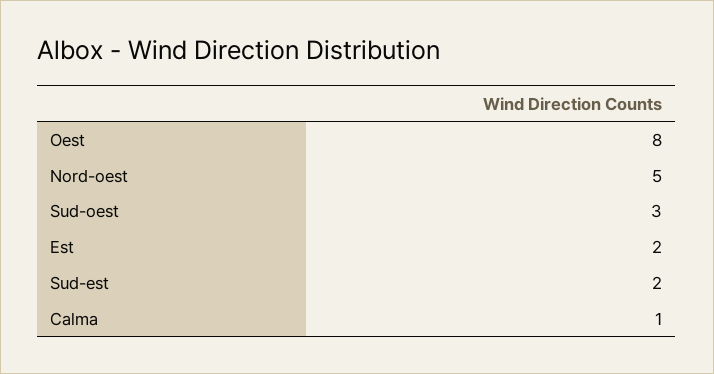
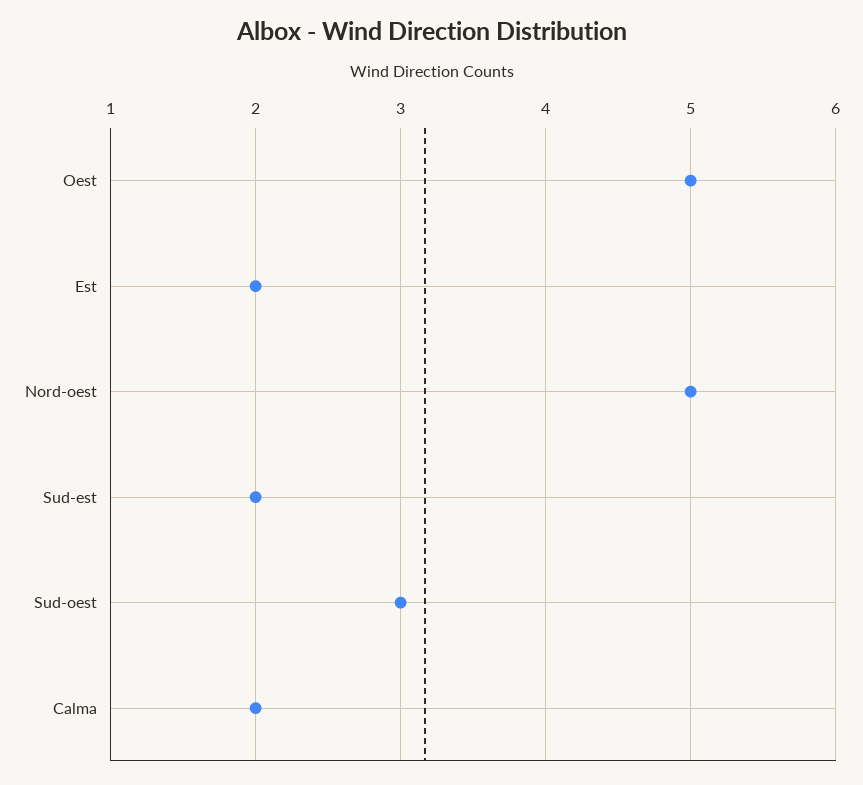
Oest: 8 -> 5
Calma: 1 -> 2

